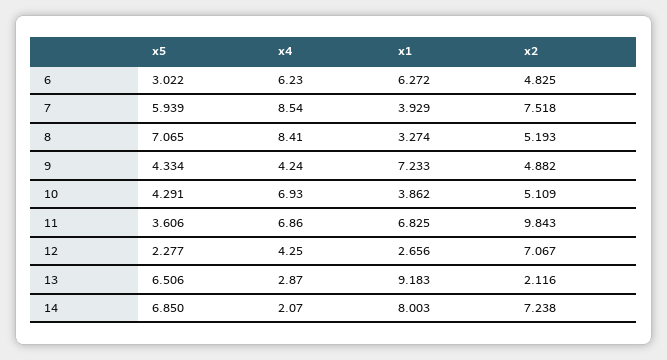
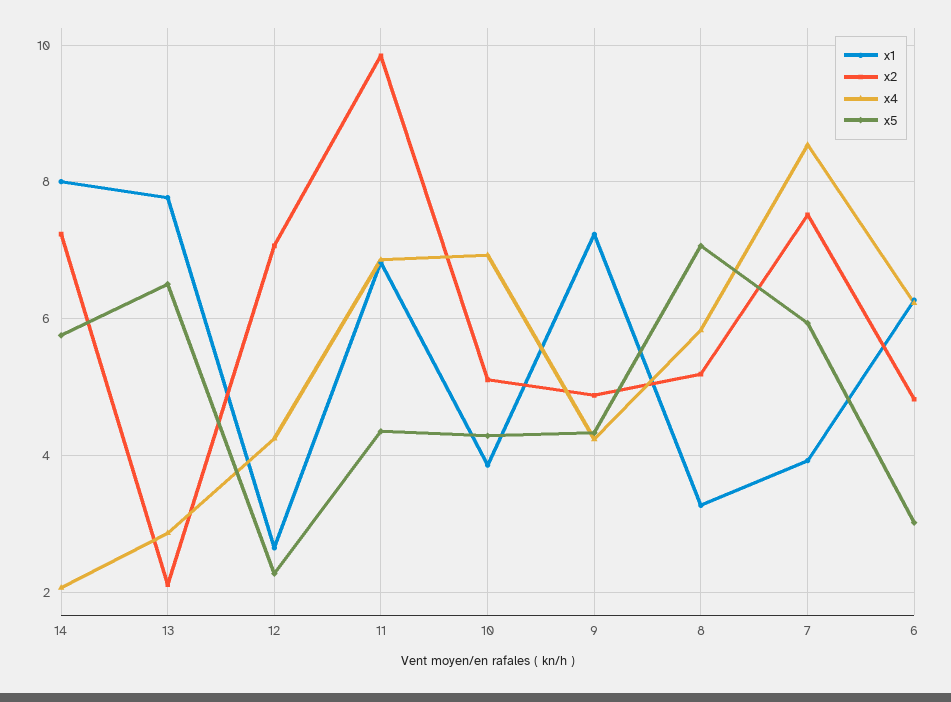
x4, 8: 8.41 -> 5.8
x5, 11: 3.606 -> 4.4
x1, 13: 9.183 -> 7.8
x5, 14: 6.85 -> 5.8

